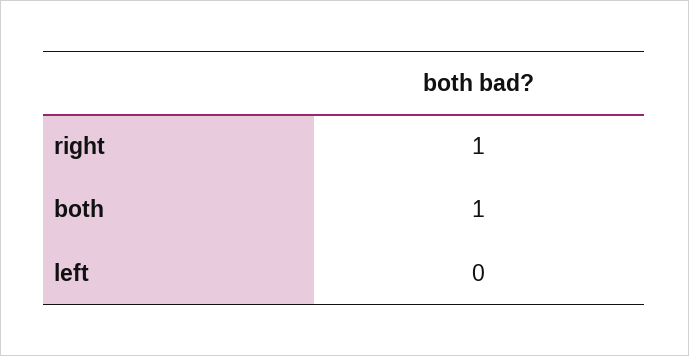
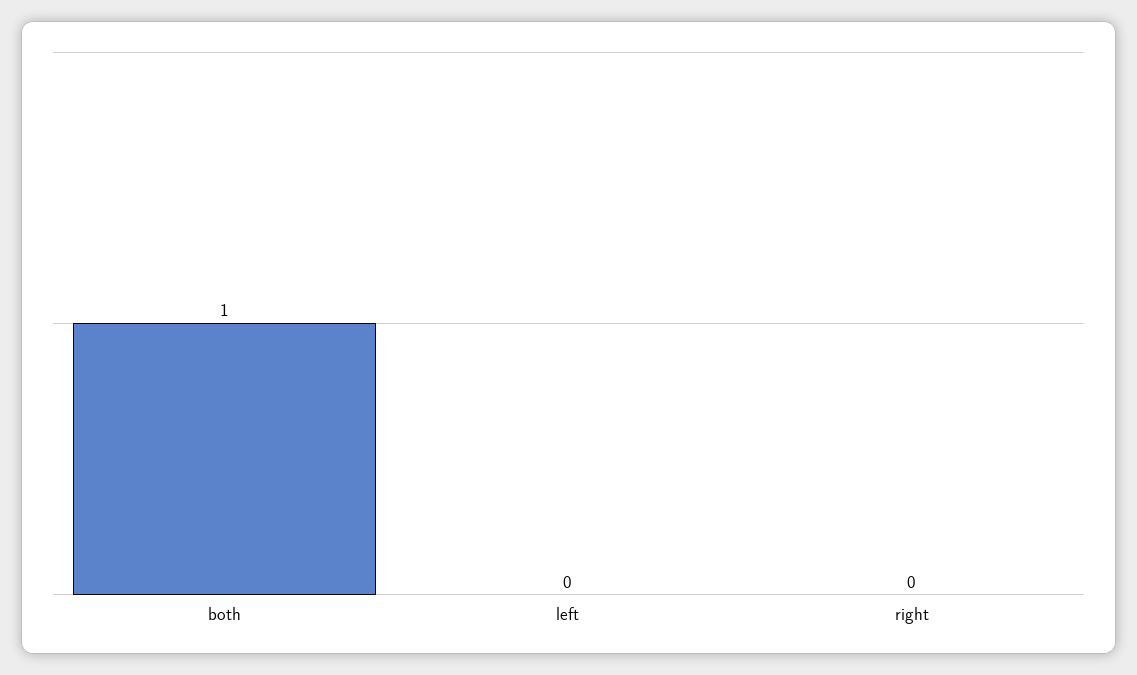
right: 1 -> 0

